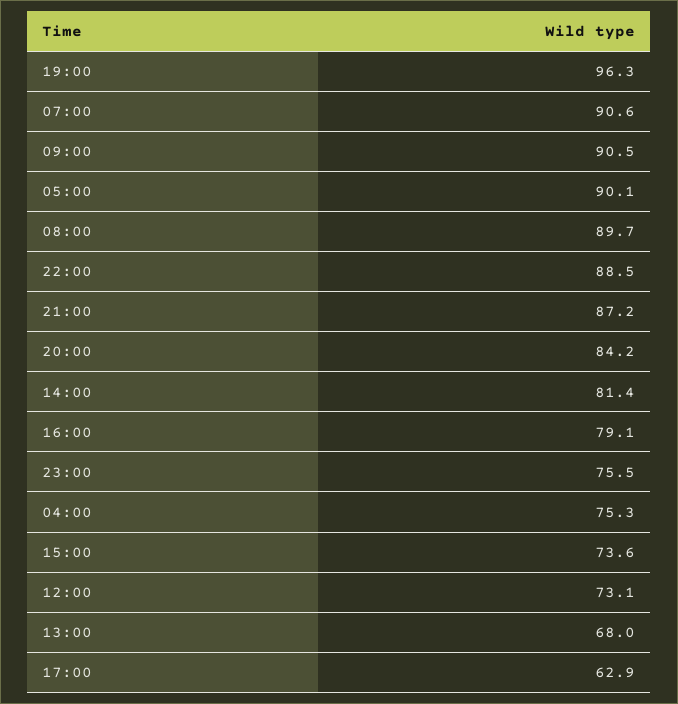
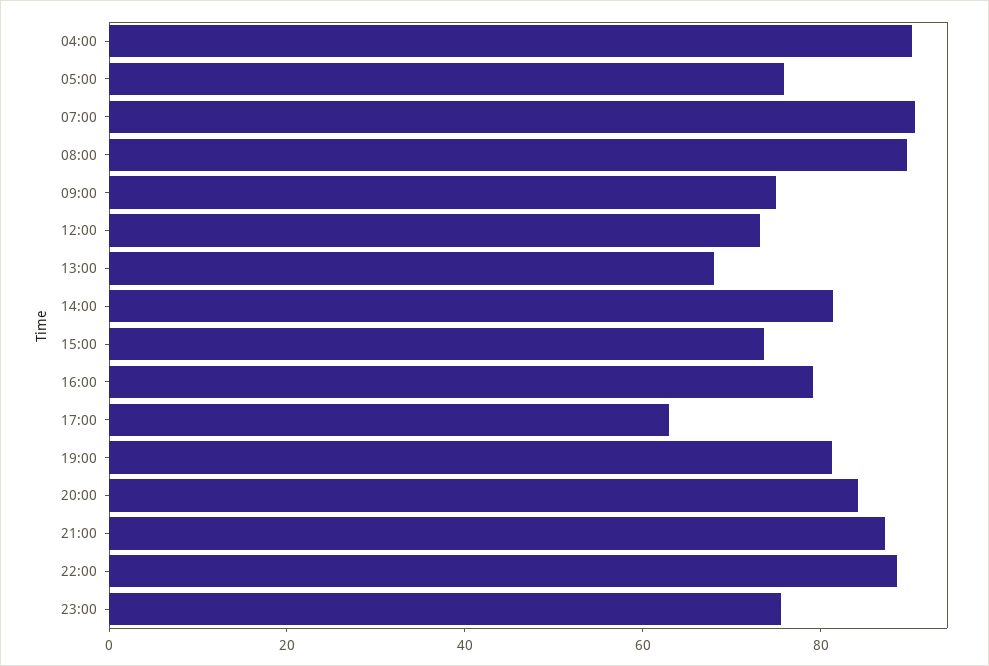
19:00: 96.3 -> 80
09:00: 90.5 -> 75
05:00: 90.1 -> 75
04:00: 75.3 -> 90

